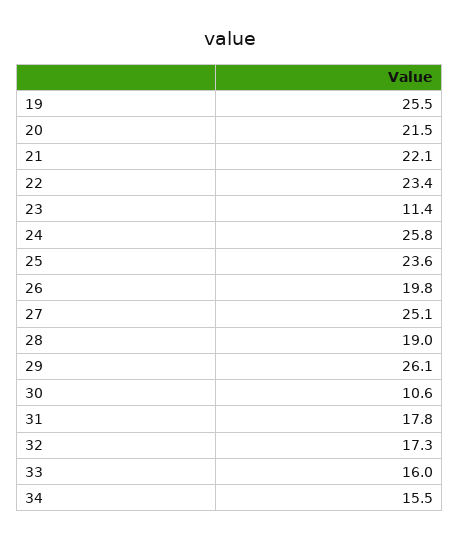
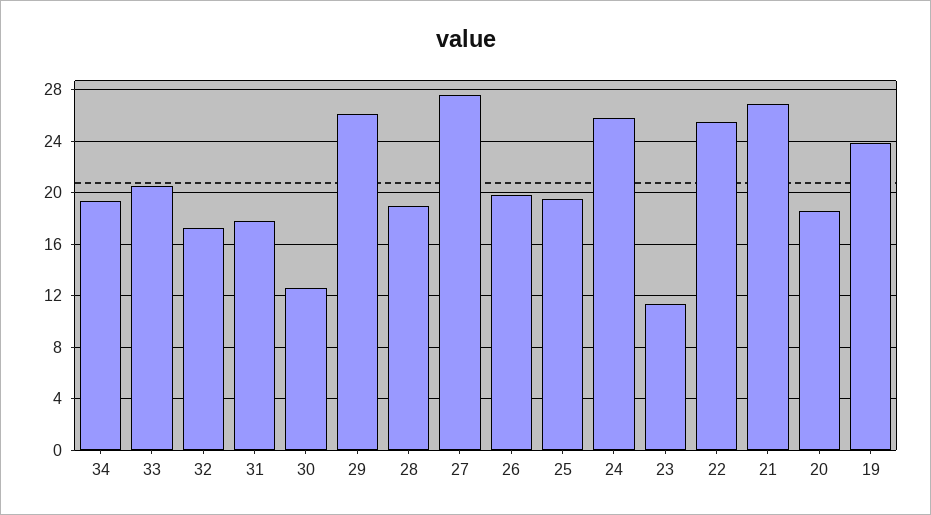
19: 25.5 -> 24
20: 21.5 -> 18.5
21: 22.1 -> 27
22: 23.4 -> 25.5
25: 23.6 -> 19.5
27: 25.1 -> 27.5
30: 10.6 -> 12.5
33: 16 -> 20.5
34: 15.5 -> 19.5

